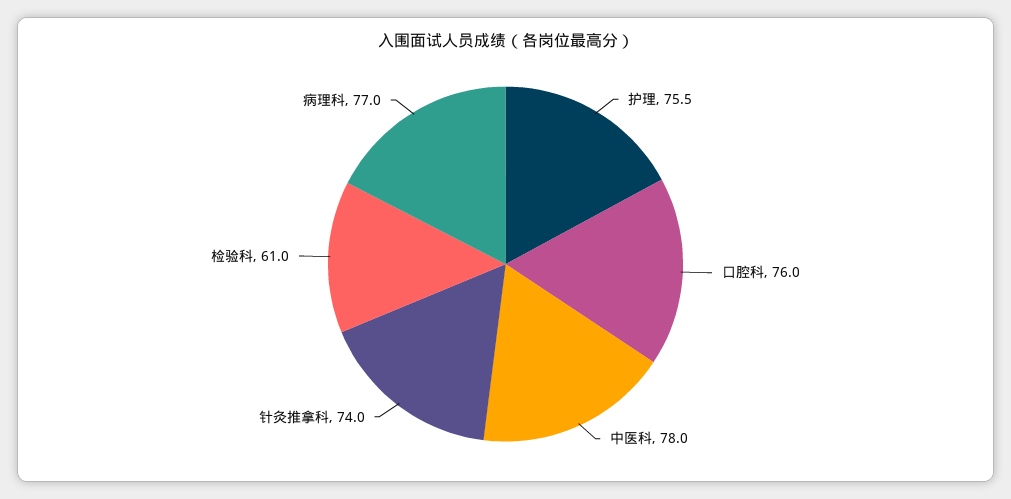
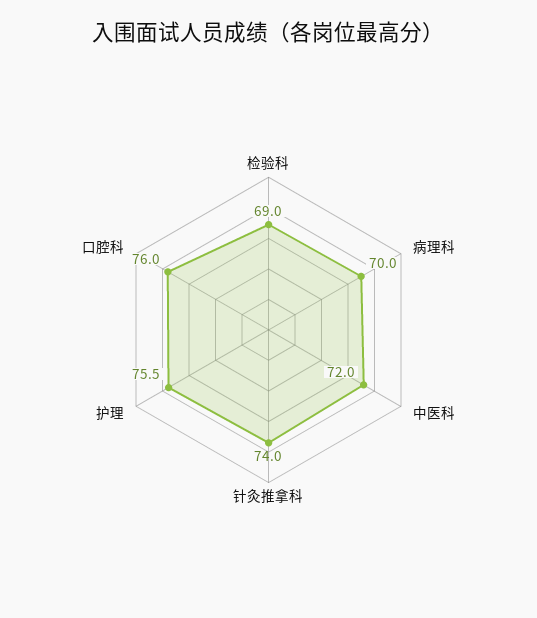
中医科: 78 -> 72
检验科: 61 -> 69
病理科: 77 -> 70

